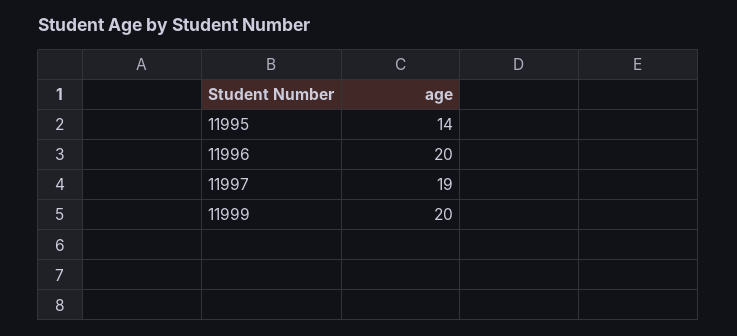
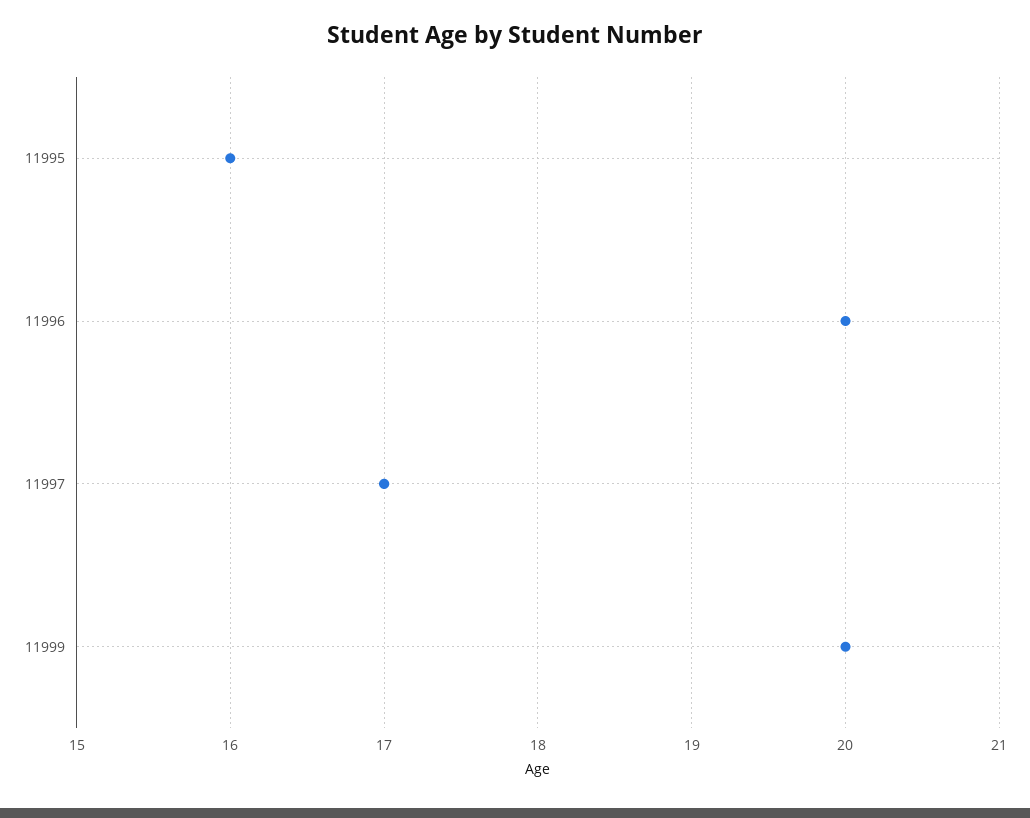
11995: 14 -> 16
11997: 19 -> 17

